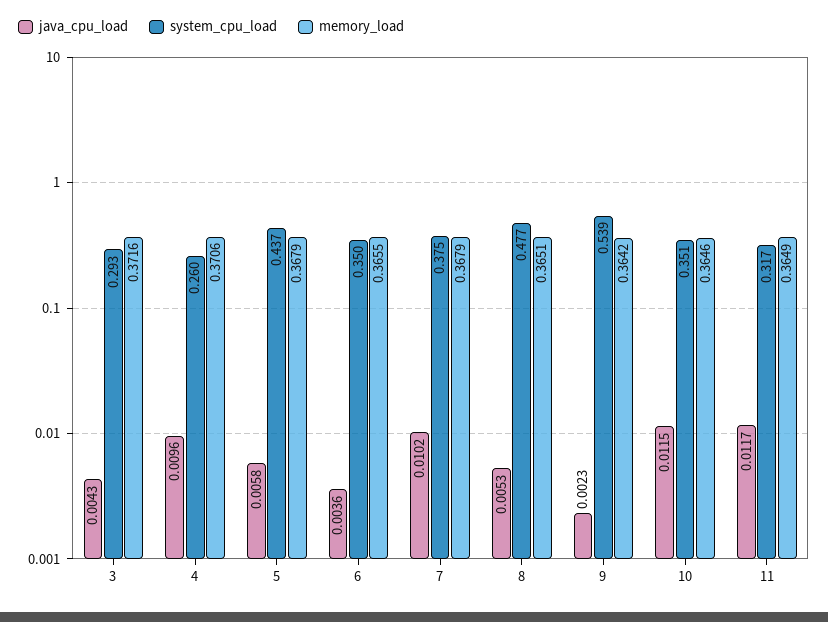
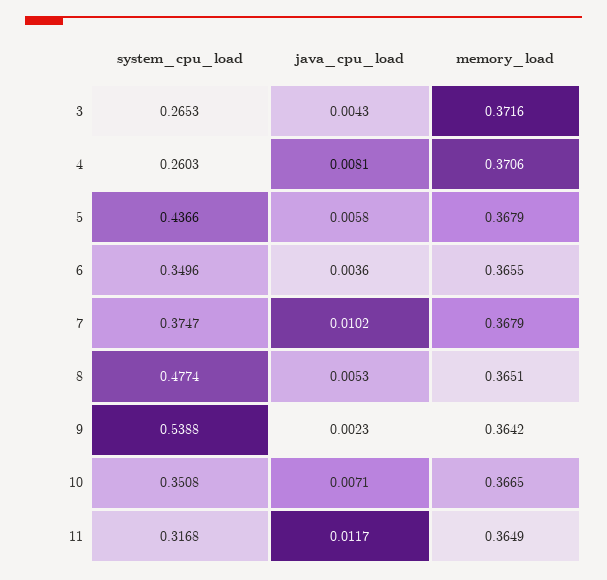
system_cpu_load, 3: 0.293 -> 0.2653
java_cpu_load, 4: 0.0096 -> 0.0081
java_cpu_load, 10: 0.0115 -> 0.0071
memory_load, 10: 0.3646 -> 0.3665

